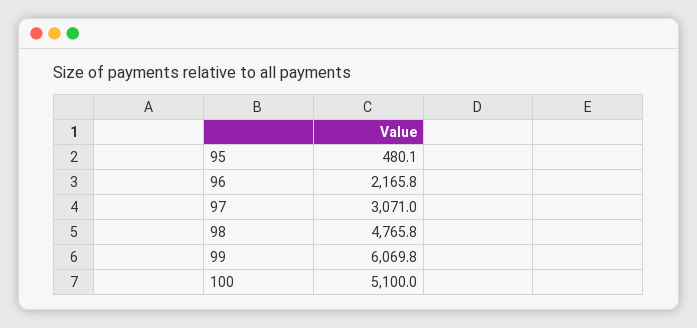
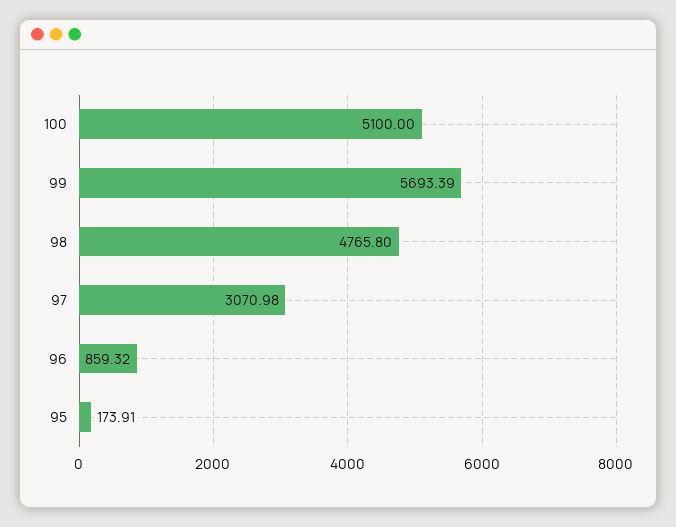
95: 480.1 -> 173.91
96: 2165.8 -> 859.32
99: 6069.8 -> 5693.39

